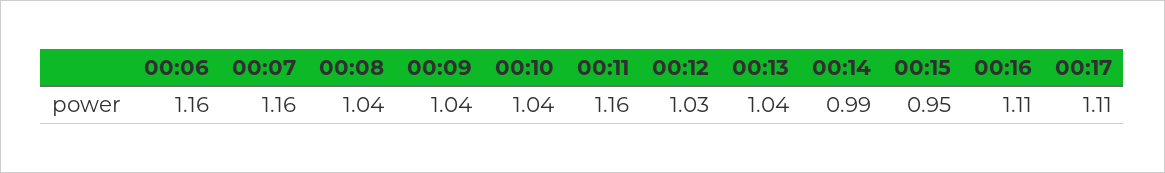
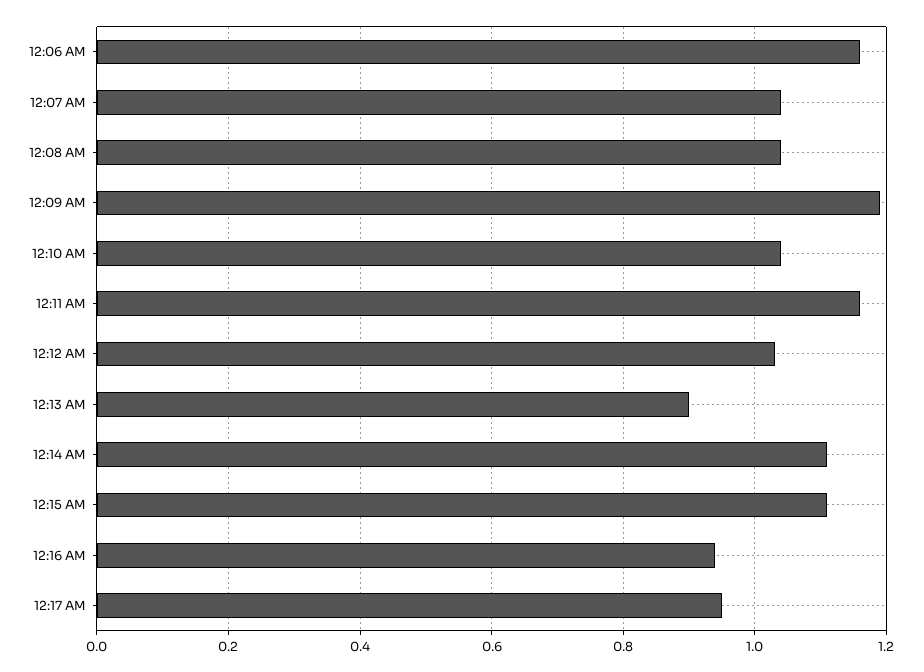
00:07: 1.16 -> 1.05
00:09: 1.04 -> 1.2
00:13: 1.04 -> 0.9
00:14: 0.99 -> 1.1
00:15: 0.95 -> 1.1
00:16: 1.11 -> 0.95
00:17: 1.11 -> 0.95

